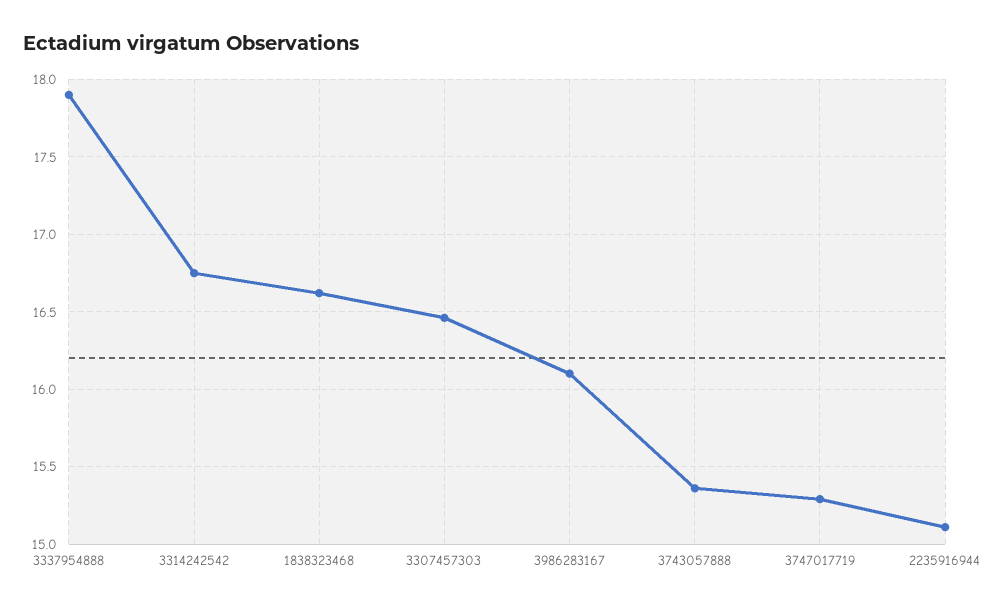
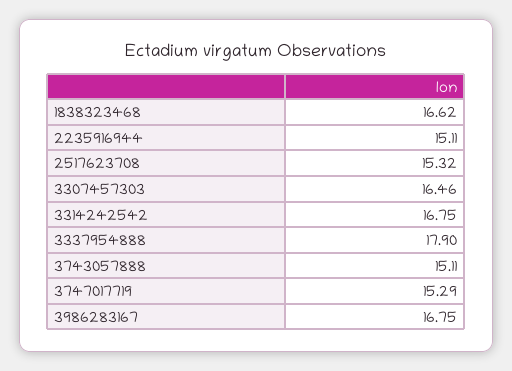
3986283167: 16.1 -> 16.75
3743057888: 15.35 -> 15.11
2517623708: none -> 15.32

